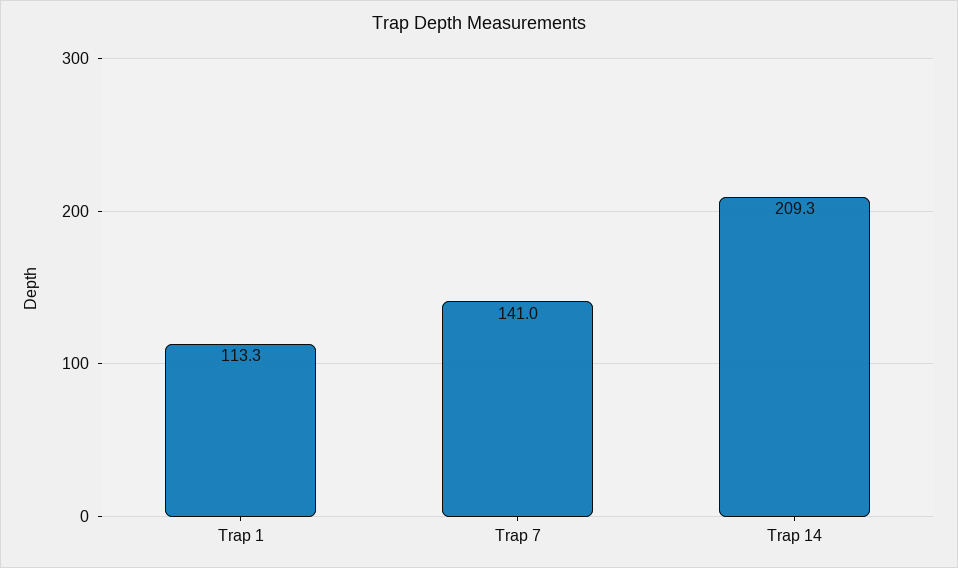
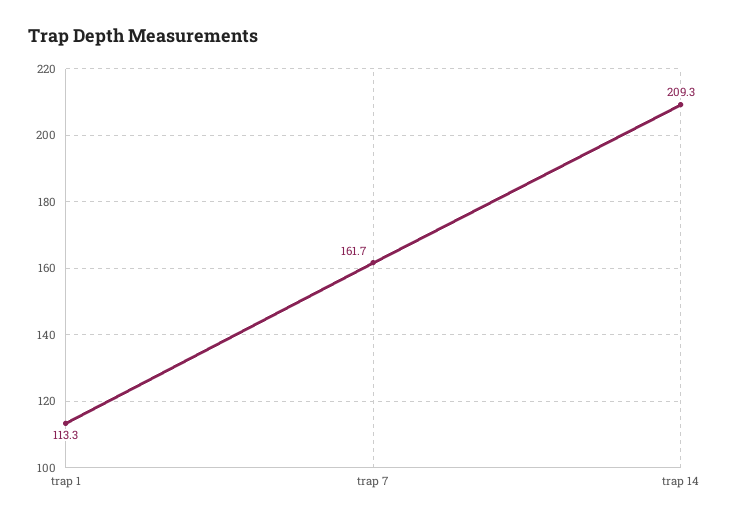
Trap 7: 141 -> 161.7

